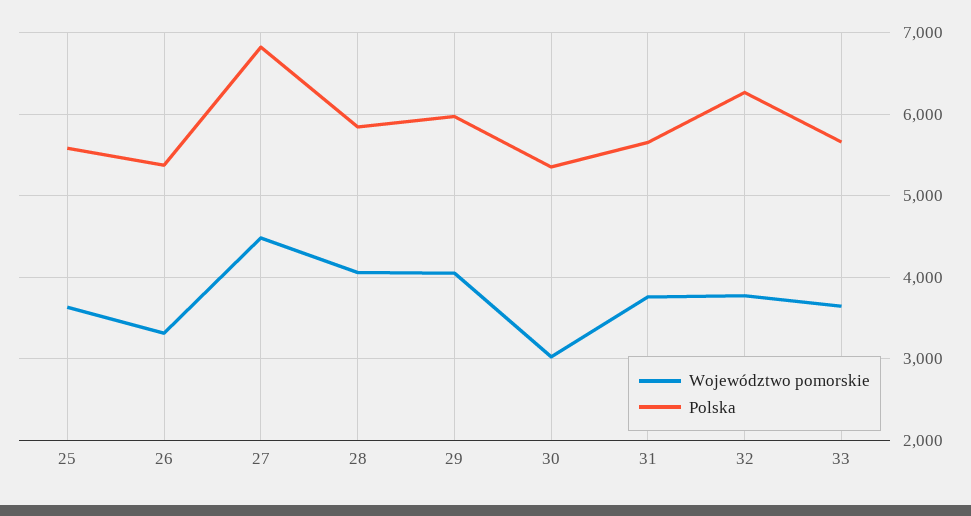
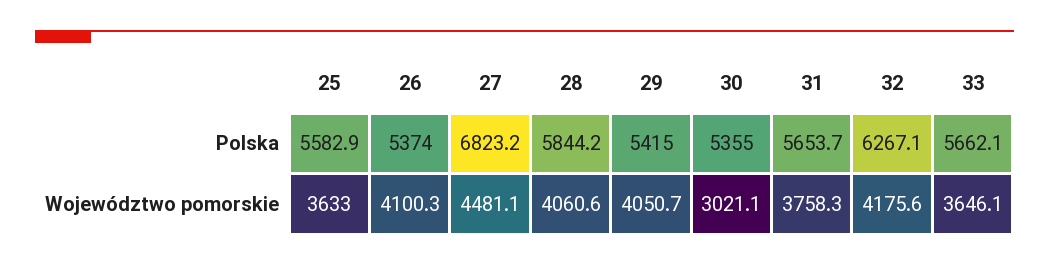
Województwo pomorskie, 26: 3300 -> 4100.3
Polska, 29: 6000 -> 5415
Województwo pomorskie, 32: 3800 -> 4175.6

